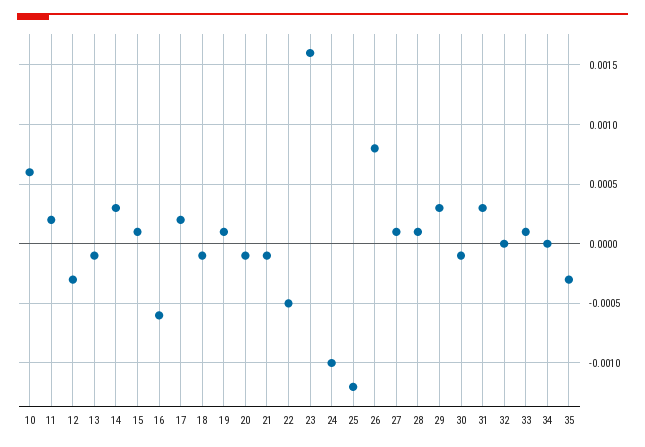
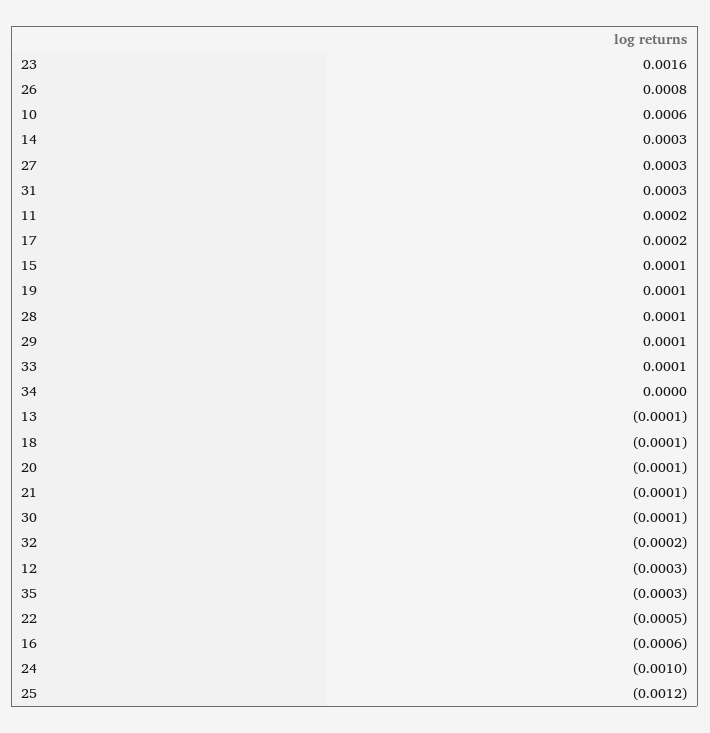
27: 0.0001 -> 0.0003
29: 0.0003 -> 0.0001
32: 0 -> -0.0002

